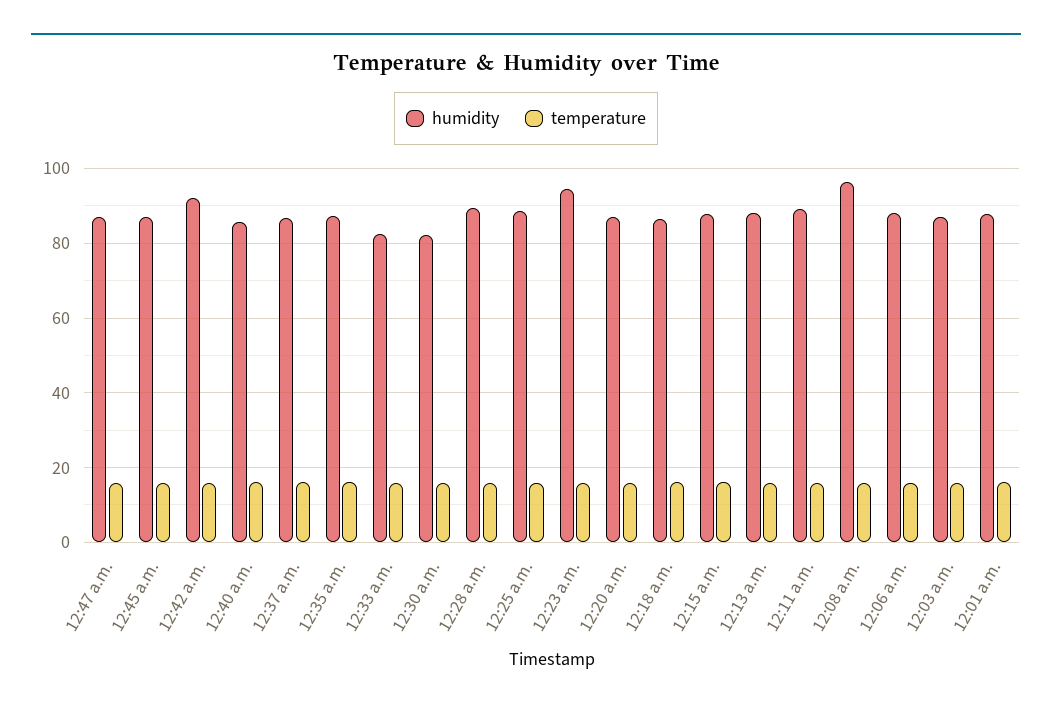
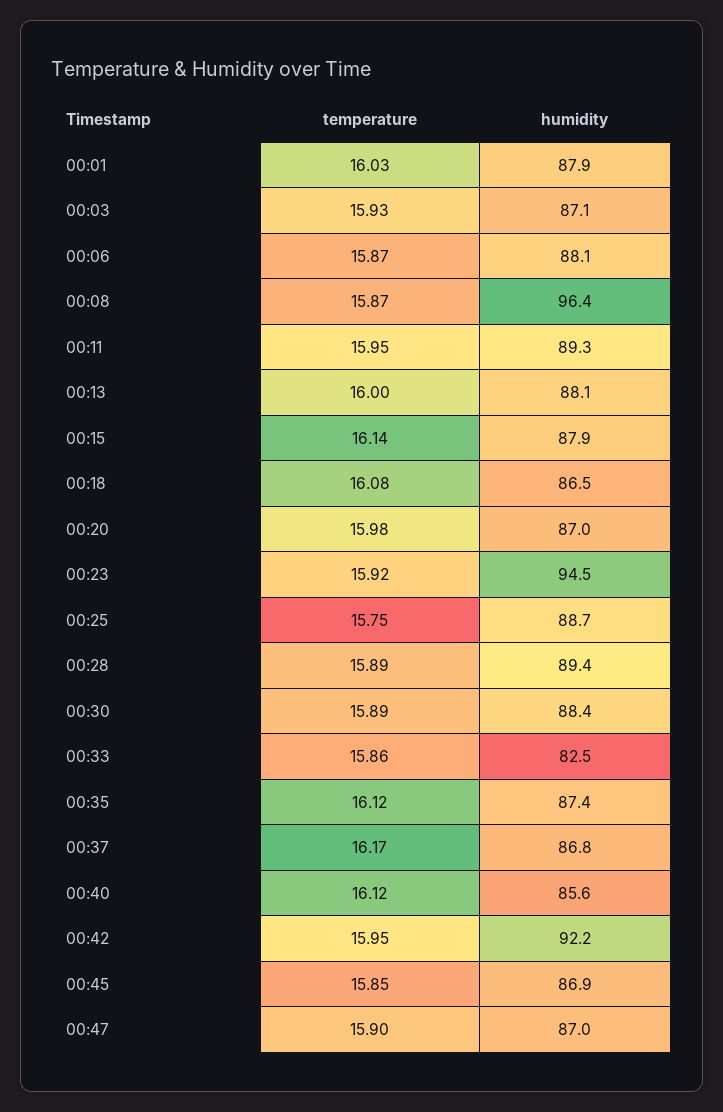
humidity, 12:30 a.m.: 82 -> 88.4

